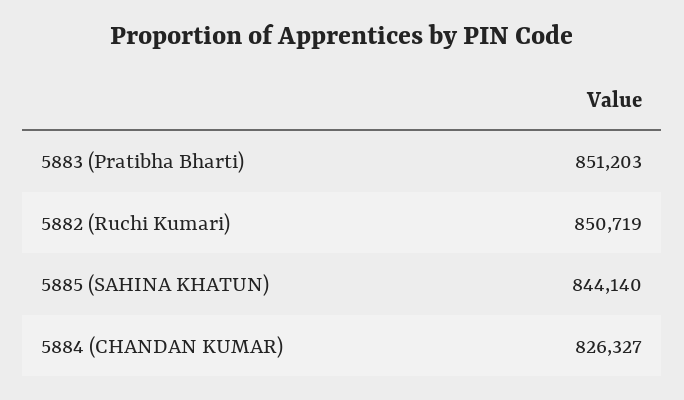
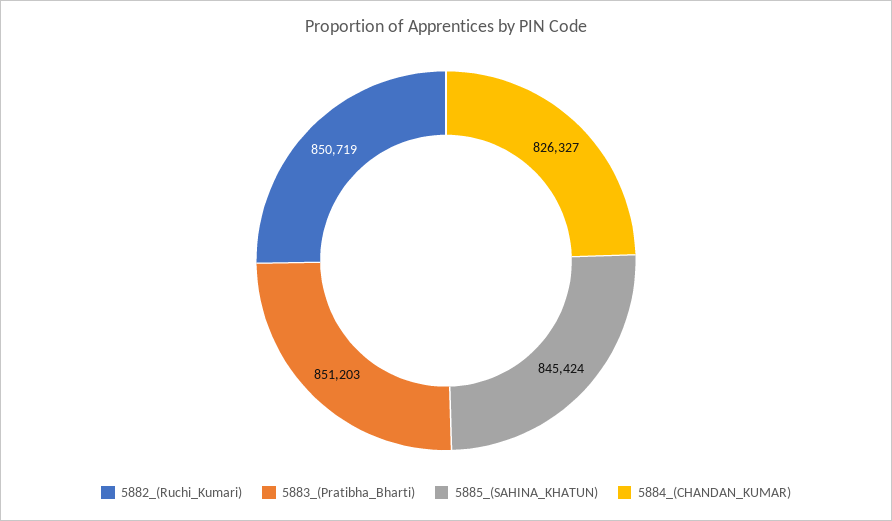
5885 (SAHINA KHATUN): 844140 -> 845424

